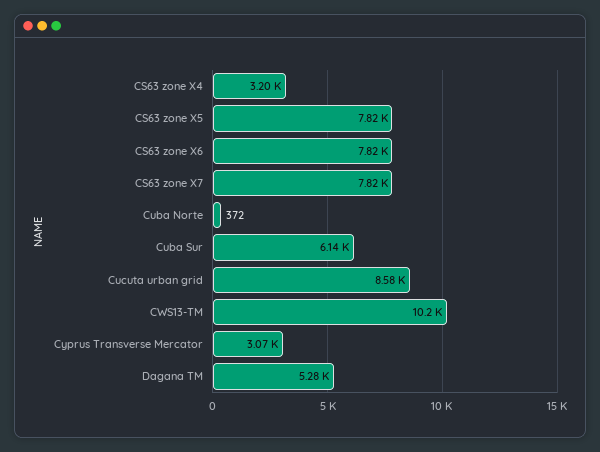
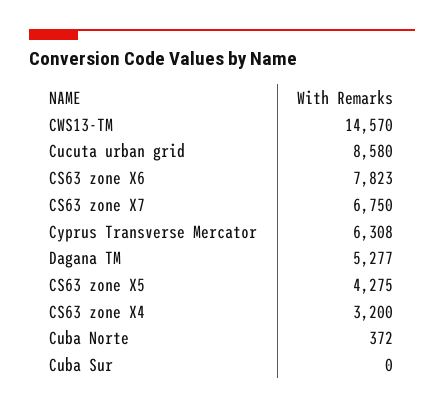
CS63 zone X5: 7820 -> 4275
CS63 zone X7: 7820 -> 6750
Cuba Sur: 6140 -> 0
CWS13-TM: 10200 -> 14570
Cyprus Transverse Mercator: 3070 -> 6308

